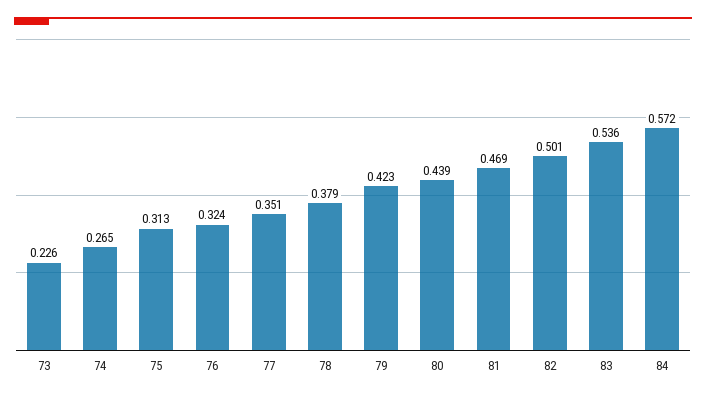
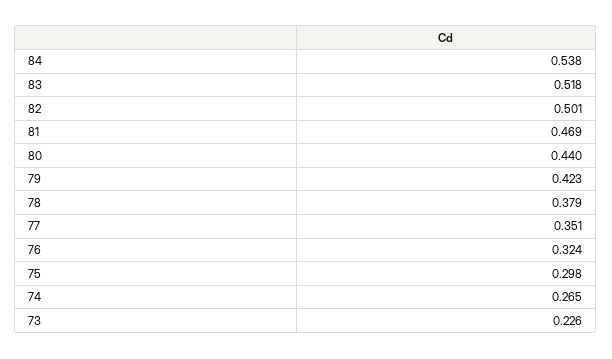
75: 0.313 -> 0.298
80: 0.439 -> 0.44
83: 0.536 -> 0.518
84: 0.572 -> 0.538

